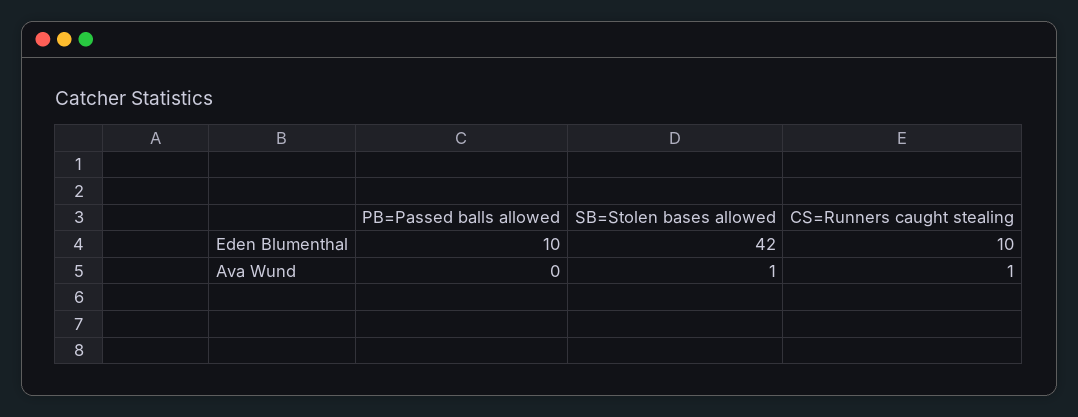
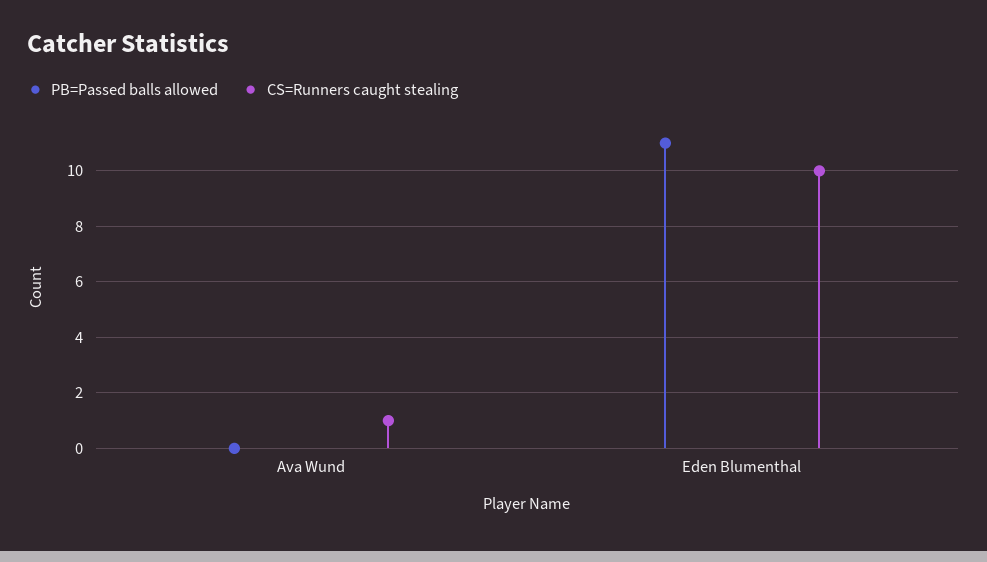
PB=Passed balls allowed, Eden Blumenthal: 10 -> 11
SB=Stolen bases allowed, Eden Blumenthal: 42 -> none
SB=Stolen bases allowed, Ava Wund: 1 -> none

